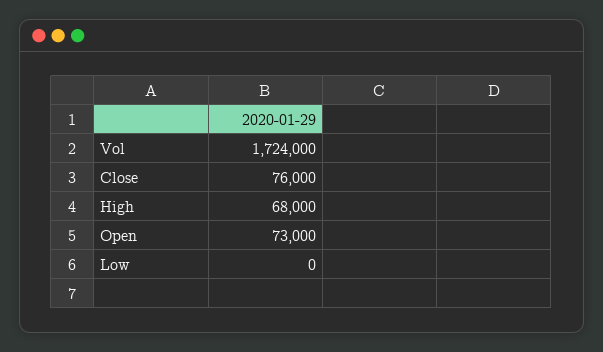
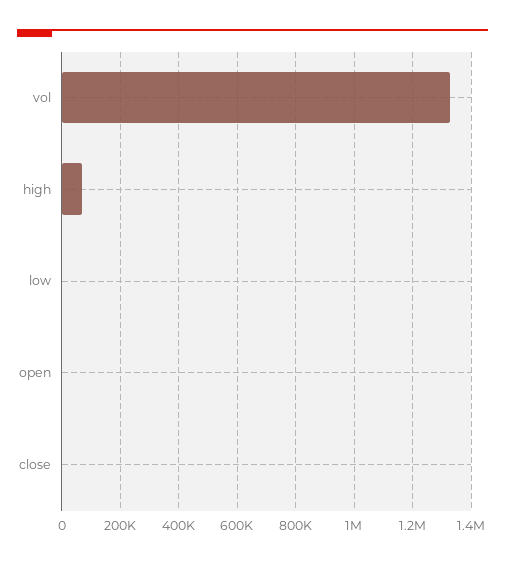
Vol: 1724000 -> 1325000
Close: 76000 -> 0
Open: 73000 -> 0

